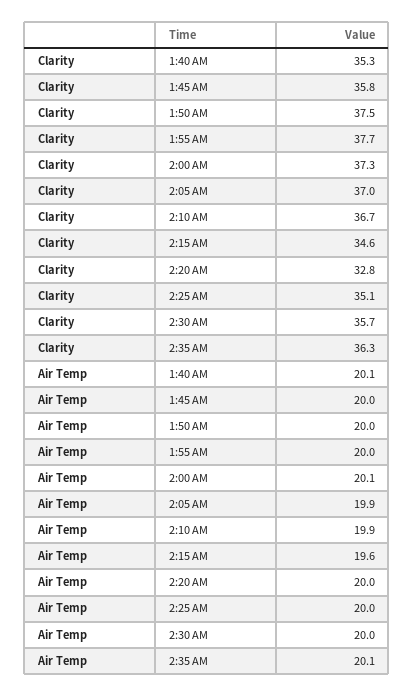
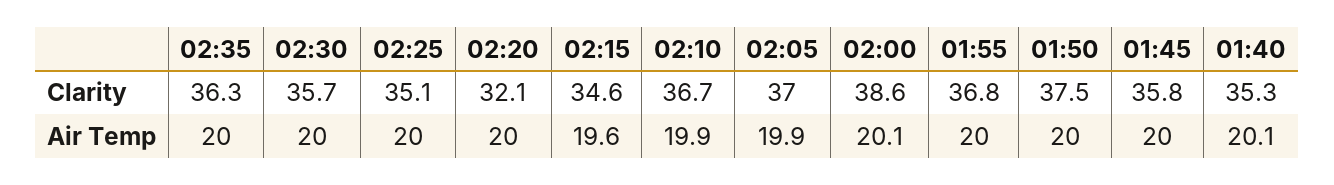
Clarity, 1:55 AM: 37.7 -> 36.8
Clarity, 2:00 AM: 37.3 -> 38.6
Clarity, 2:20 AM: 32.8 -> 32.1
Air Temp, 2:35 AM: 20.1 -> 20

